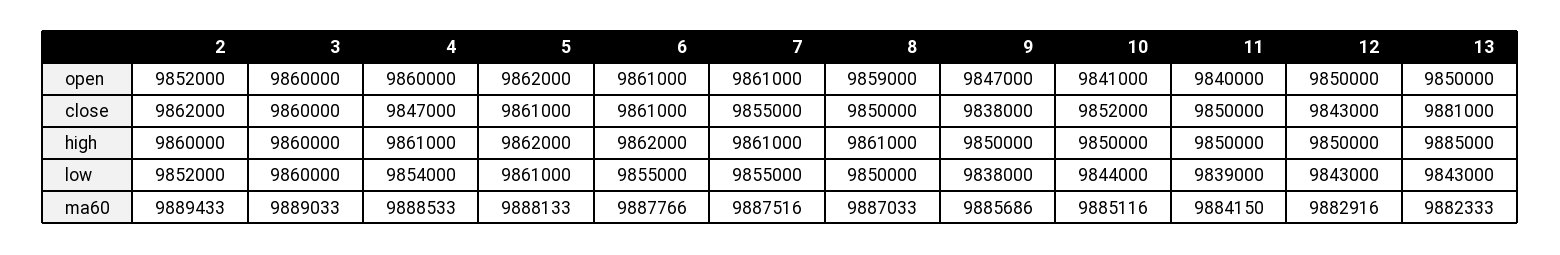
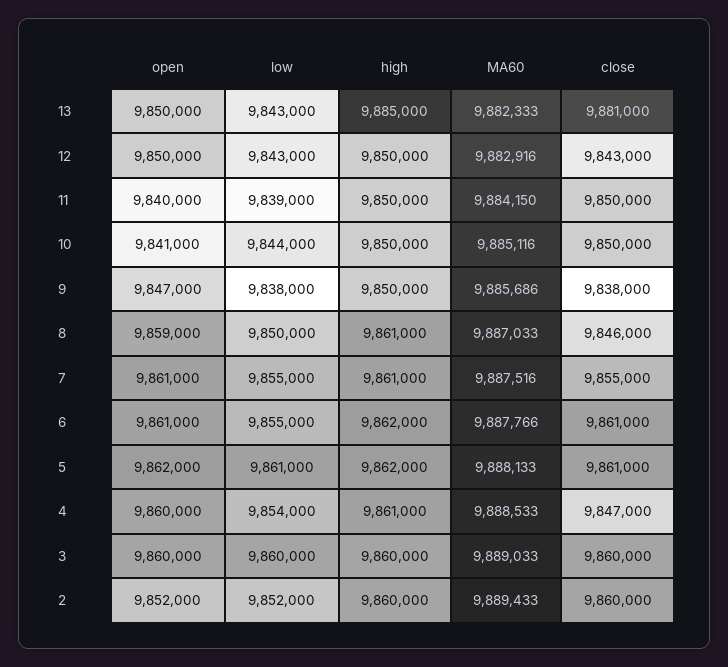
2, close: 9862000 -> 9860000
8, close: 9850000 -> 9846000
10, close: 9852000 -> 9850000

